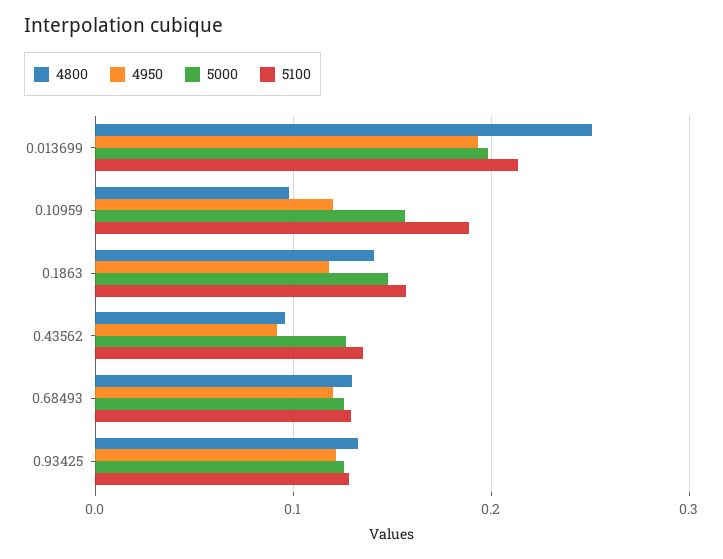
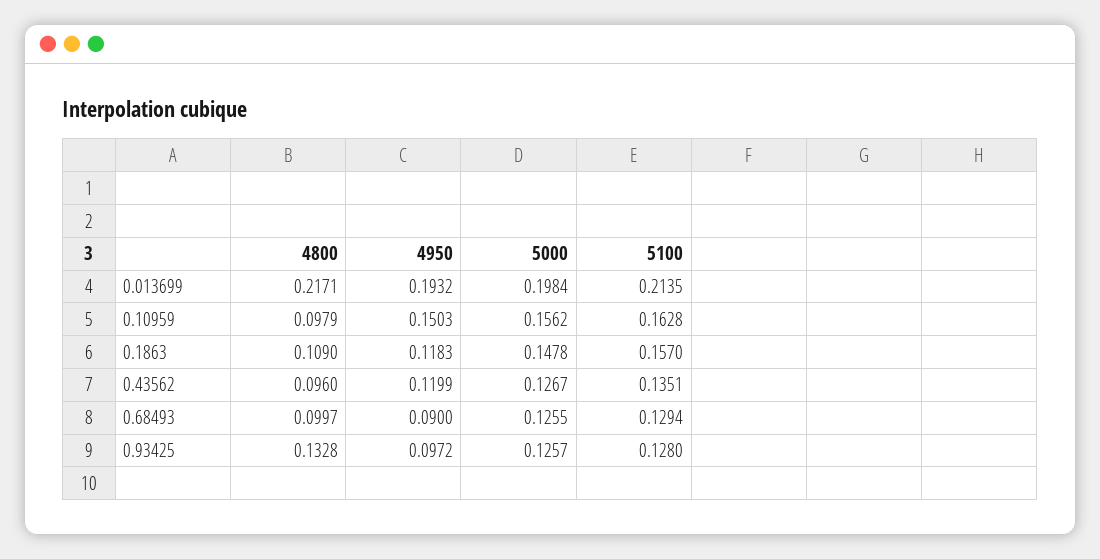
4800, 0.013699: 0.25 -> 0.2171
4950, 0.10959: 0.12 -> 0.1503
5100, 0.10959: 0.19 -> 0.1628
4800, 0.1863: 0.14 -> 0.109
4950, 0.43562: 0.09 -> 0.1199
4800, 0.68493: 0.13 -> 0.0997
4950, 0.68493: 0.12 -> 0.09
4950, 0.93425: 0.12 -> 0.0972

